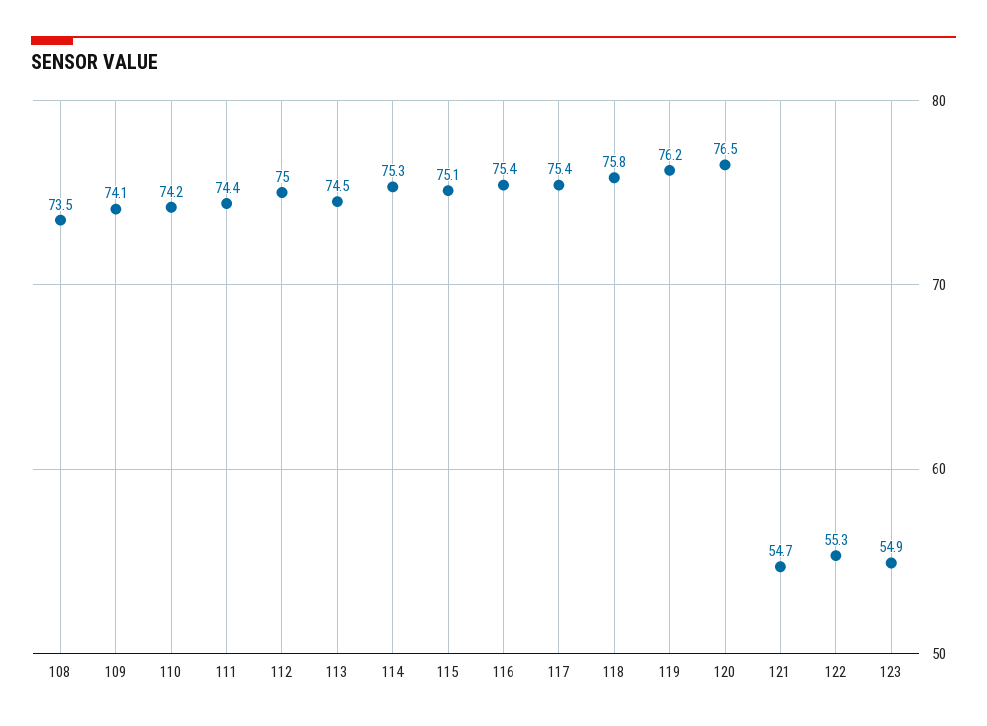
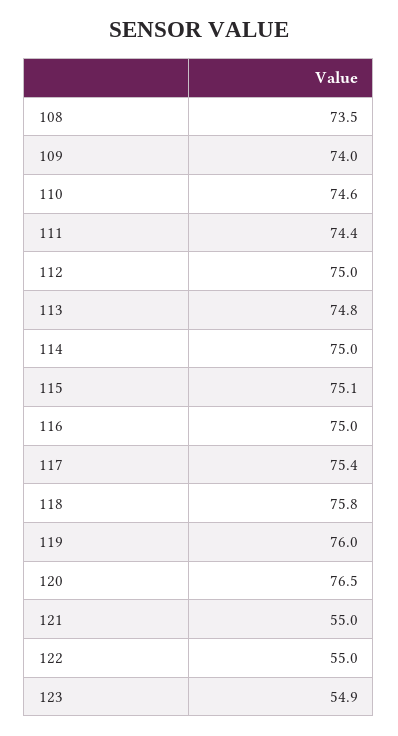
109: 74.1 -> 74
110: 74.2 -> 74.6
113: 74.5 -> 74.8
114: 75.3 -> 75
116: 75.4 -> 75
119: 76.2 -> 76
121: 54.7 -> 55
122: 55.3 -> 55

